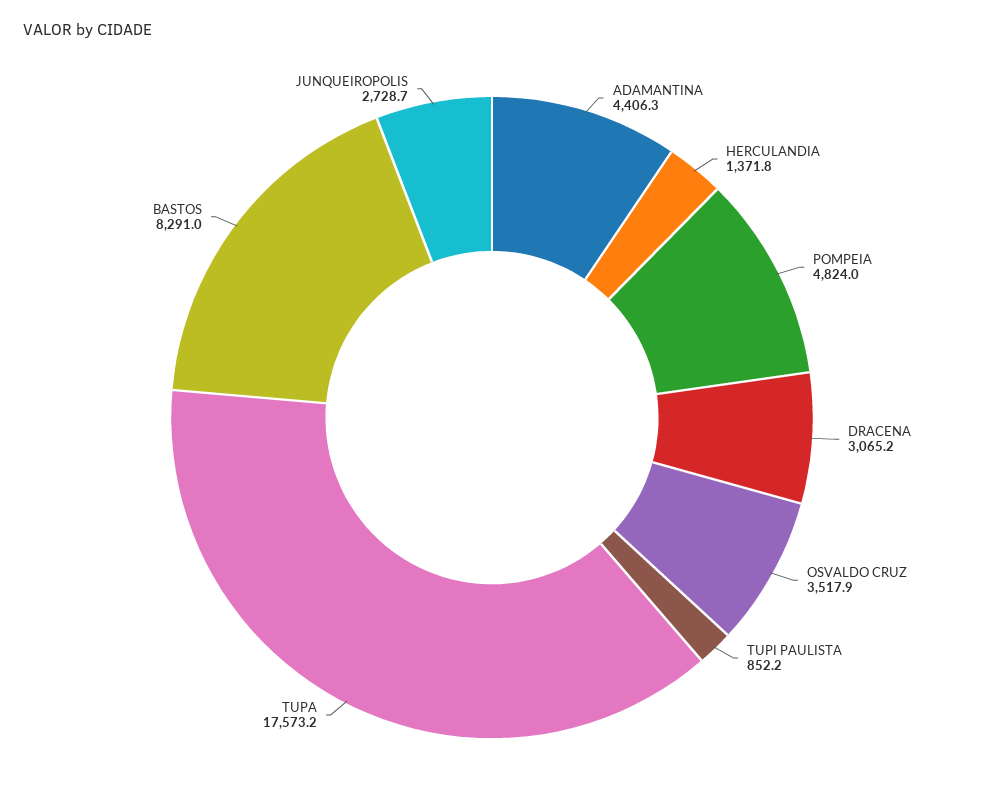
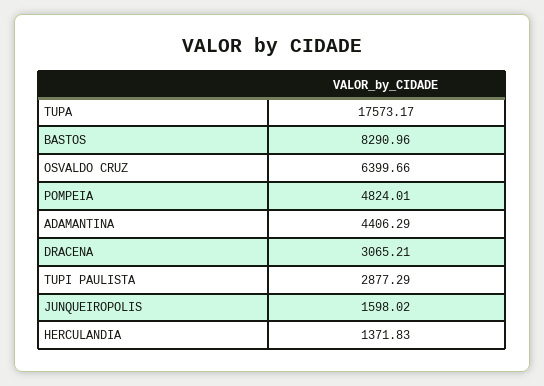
OSVALDO CRUZ: 3517.9 -> 6399.66
TUPI PAULISTA: 852.2 -> 2877.29
JUNQUEIROPOLIS: 2728.7 -> 1598.02

